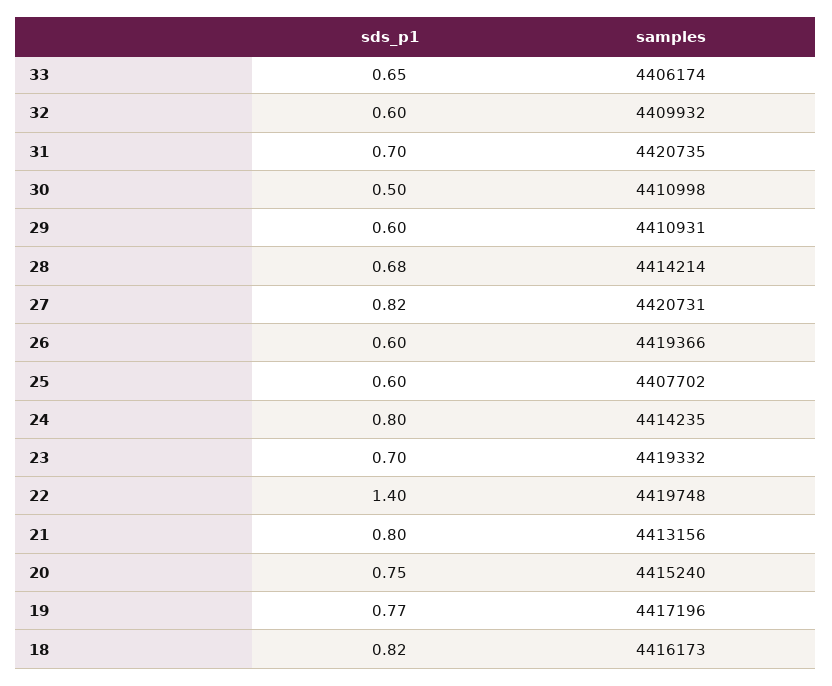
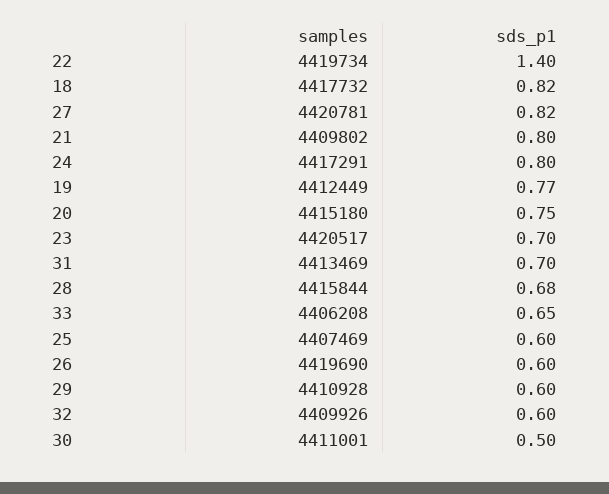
samples, 33: 4406174 -> 4406208
samples, 32: 4409932 -> 4409926
samples, 31: 4420735 -> 4413469
samples, 30: 4410998 -> 4411001
samples, 29: 4410931 -> 4410928
samples, 28: 4414214 -> 4415844
samples, 27: 4420731 -> 4420781
samples, 26: 4419366 -> 4419690
samples, 25: 4407702 -> 4407469
samples, 24: 4414235 -> 4417291
samples, 23: 4419332 -> 4420517
samples, 22: 4419748 -> 4419734
samples, 21: 4413156 -> 4409802
samples, 20: 4415240 -> 4415180
samples, 19: 4417196 -> 4412449
samples, 18: 4416173 -> 4417732

